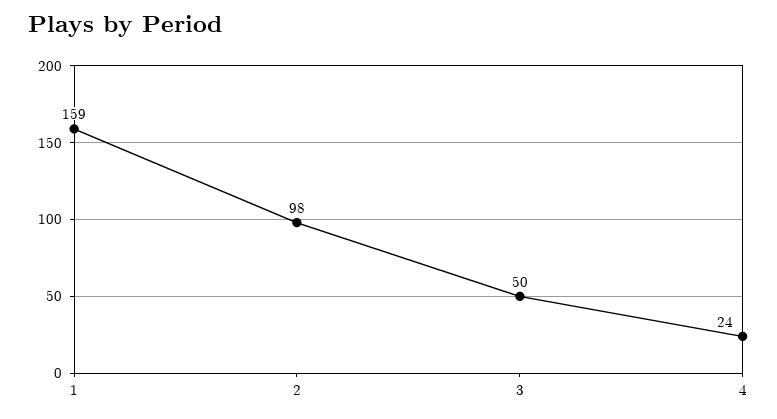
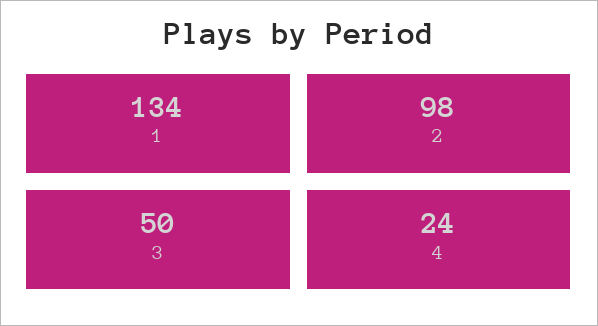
1: 159 -> 134

